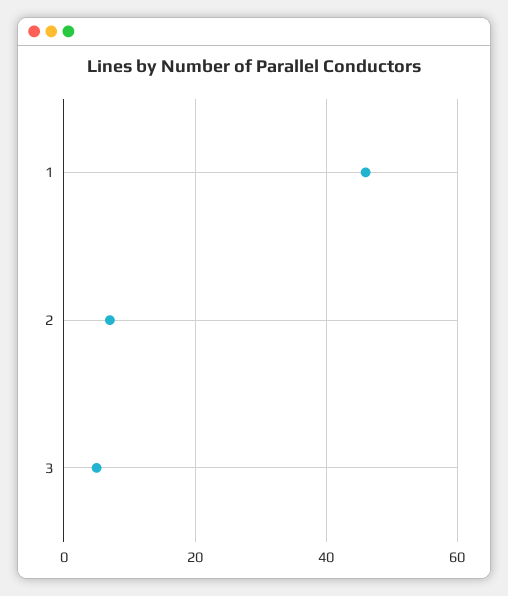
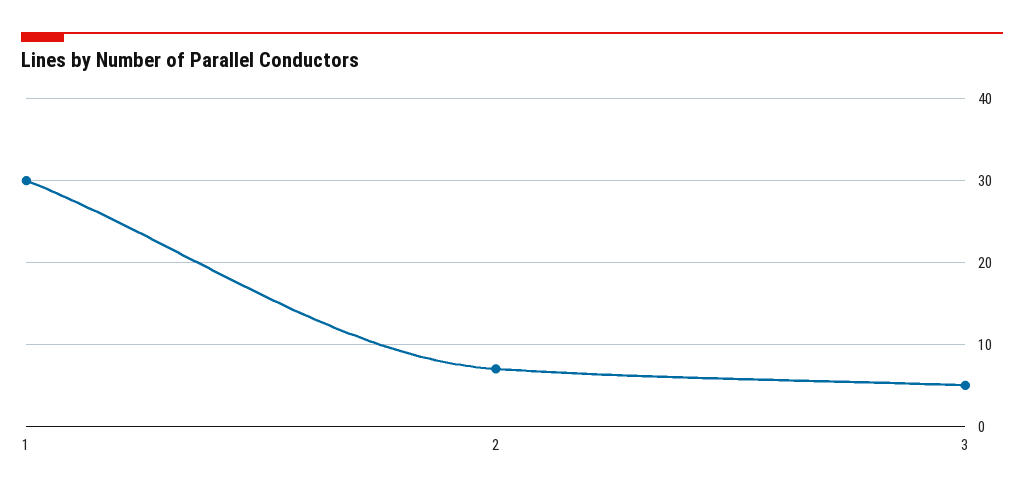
1: 45 -> 30

